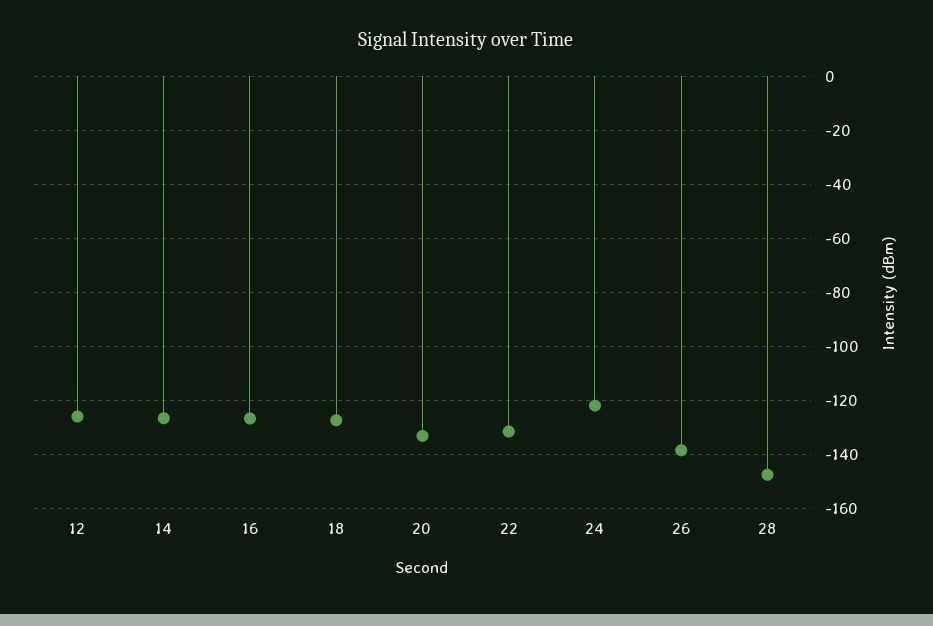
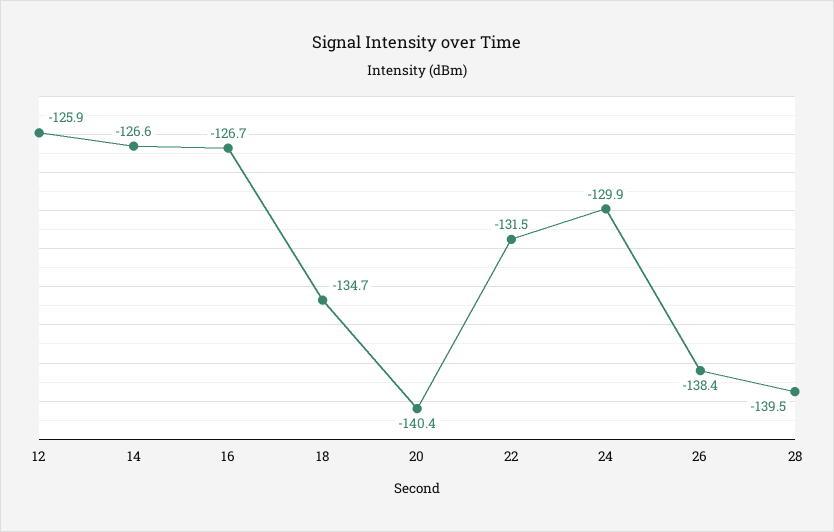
18: -127.5 -> -134.7
20: -132.5 -> -140.4
24: -122.5 -> -129.9
28: -147.5 -> -139.5

